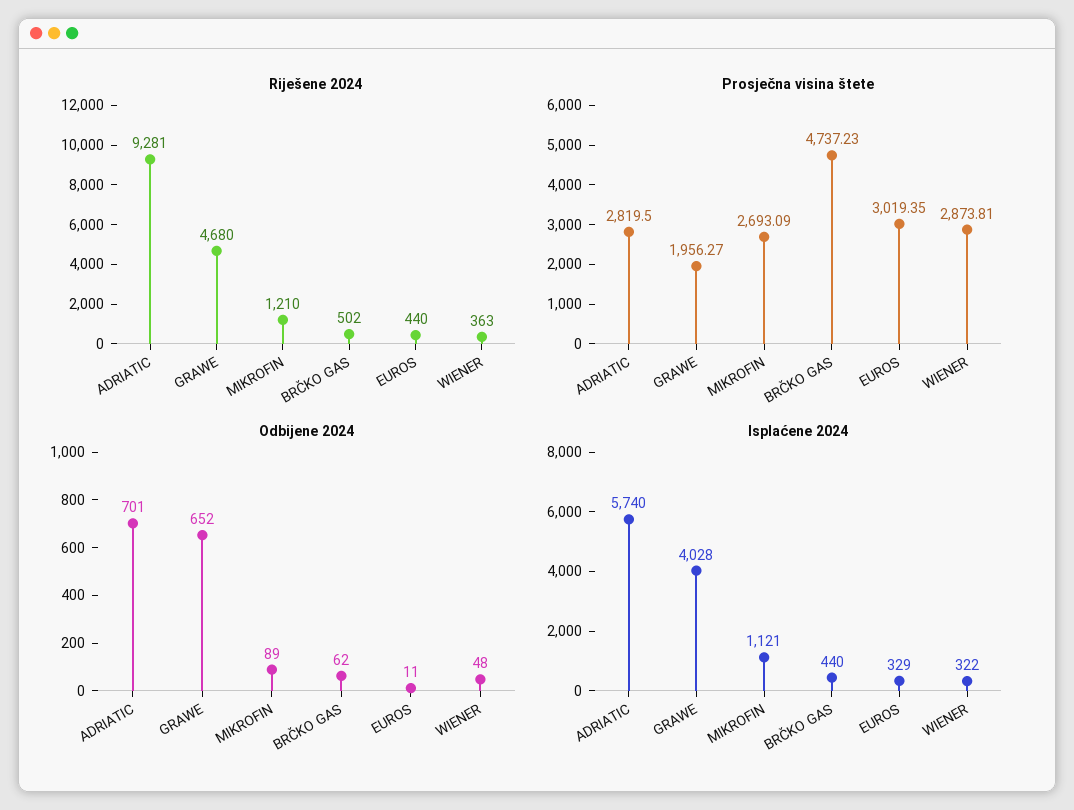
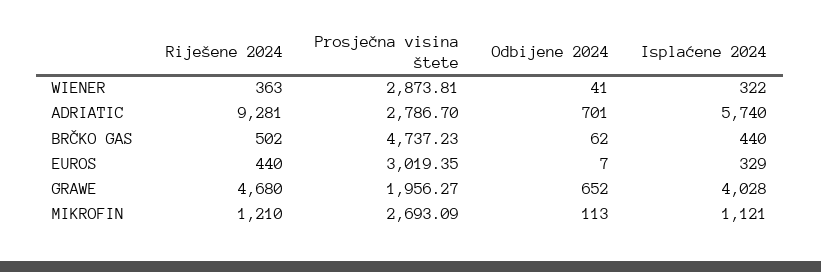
Prosječna visina štete, ADRIATIC: 2819.5 -> 2786.7
Odbijene 2024, MIKROFIN: 89 -> 113
Odbijene 2024, EUROS: 11 -> 7
Odbijene 2024, WIENER: 48 -> 41

